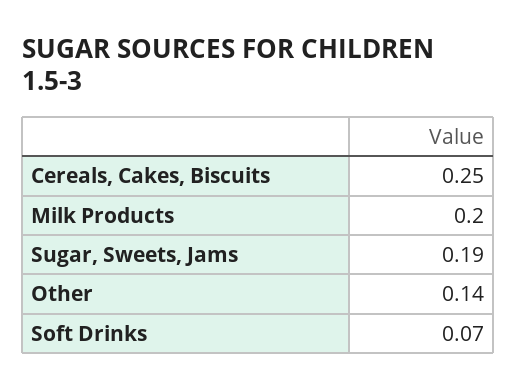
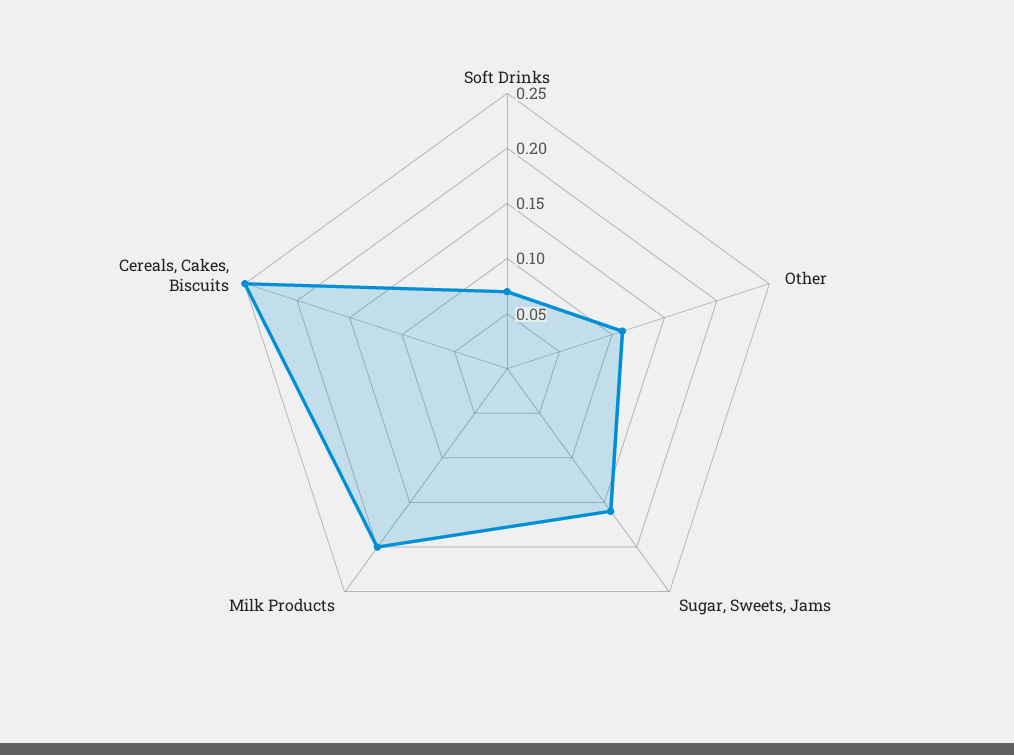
Sugar, Sweets, Jams: 0.19 -> 0.16
Other: 0.14 -> 0.11

